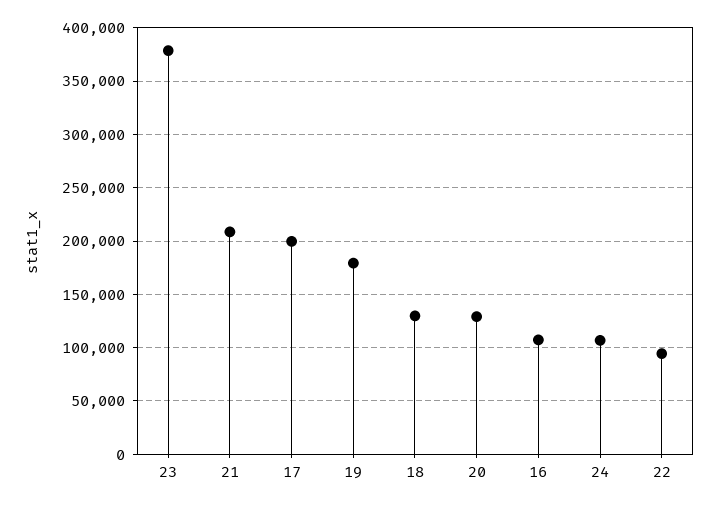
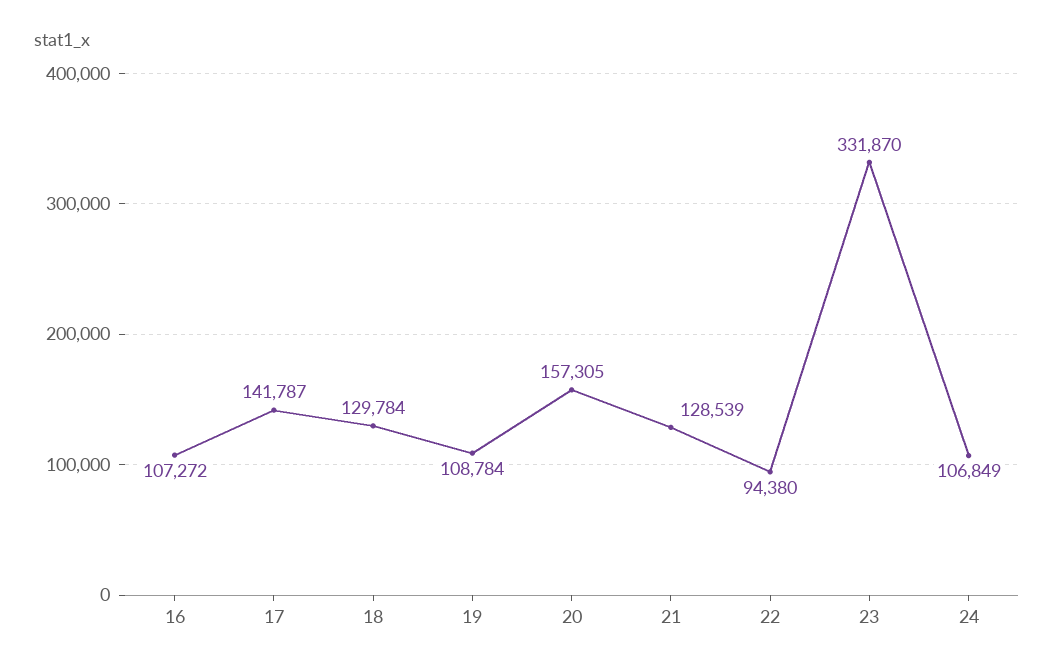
23: 380000 -> 331870
21: 210000 -> 128539
17: 200000 -> 141787
19: 180000 -> 108784
20: 130000 -> 157305

